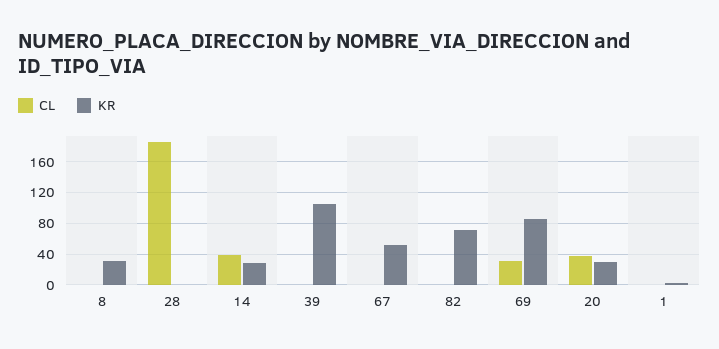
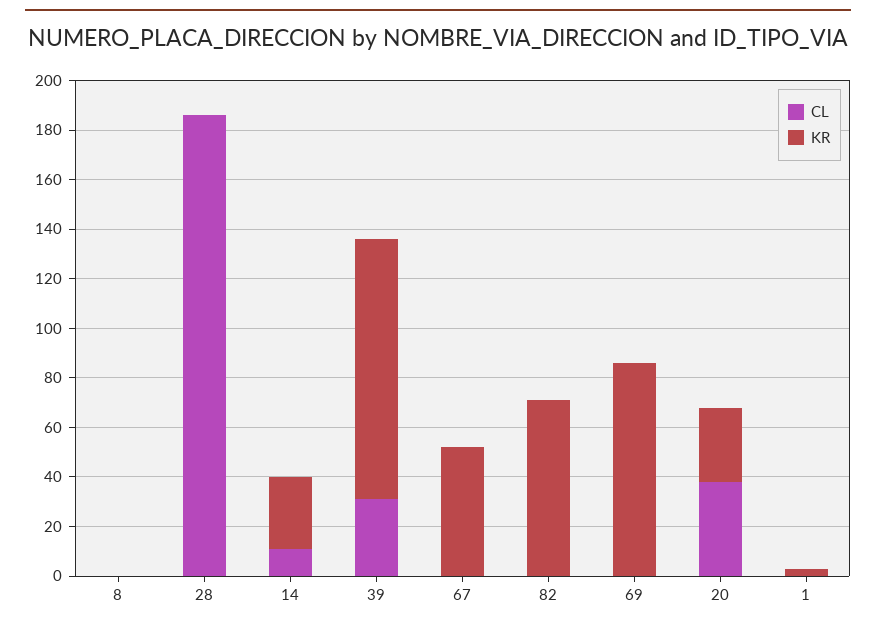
KR, 8: 30 -> 0
CL, 14: 40 -> 10
CL, 39: 0 -> 30
CL, 69: 30 -> 0

